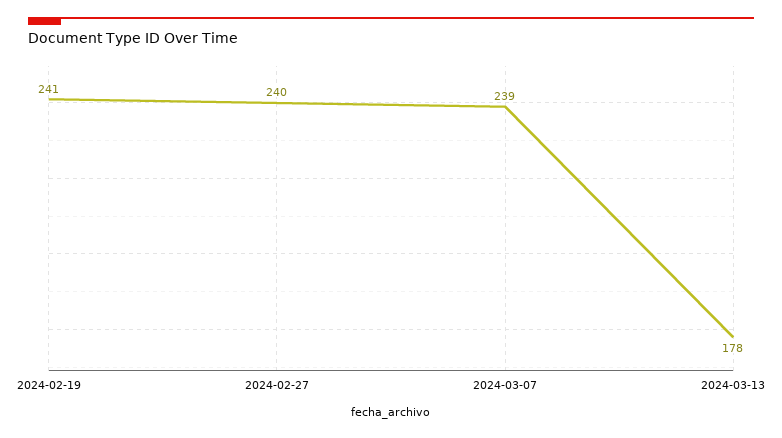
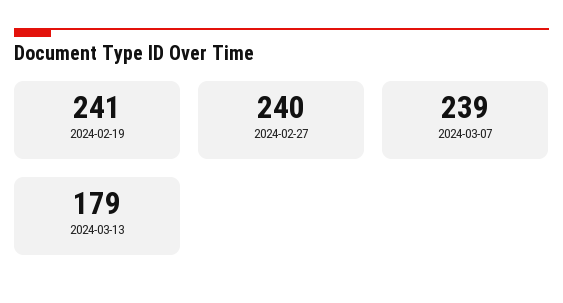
2024-03-13: 178 -> 179

